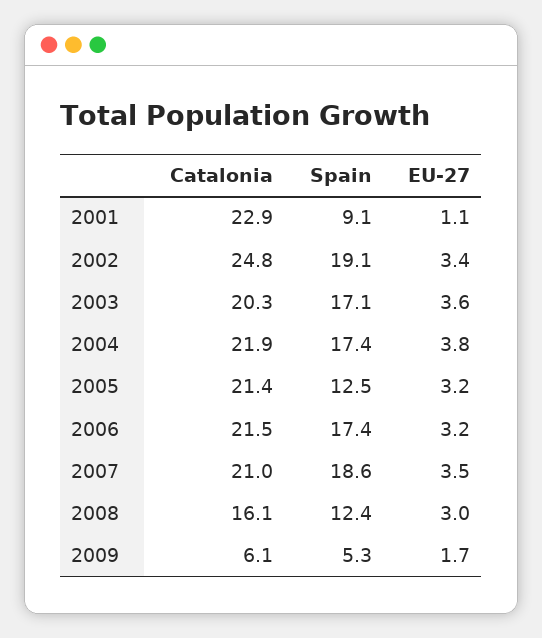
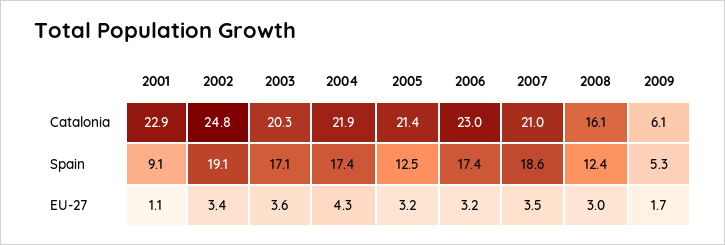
EU-27, 2004: 3.8 -> 4.3
Catalonia, 2006: 21.5 -> 23

